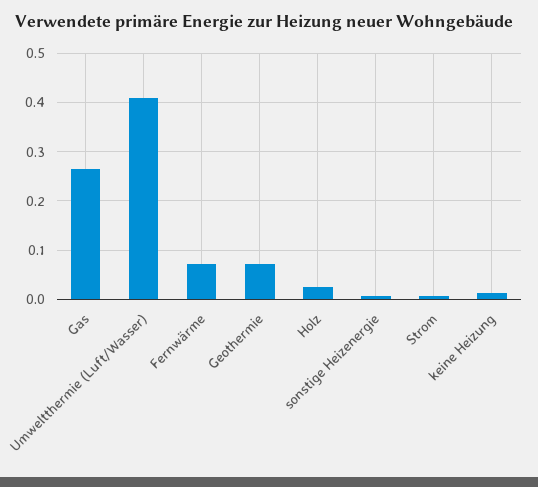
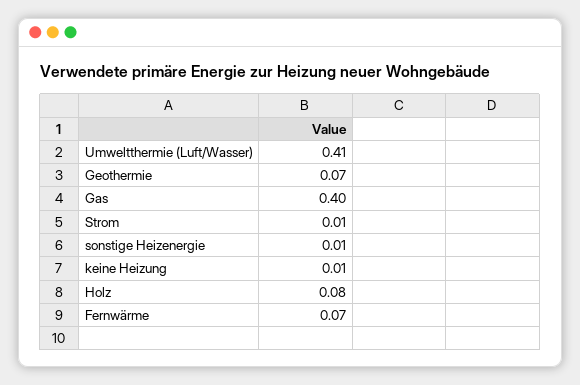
Gas: 0.26 -> 0.4
Holz: 0.02 -> 0.08

